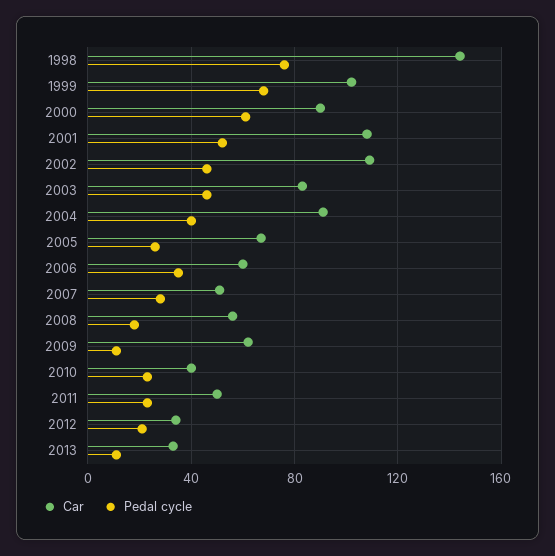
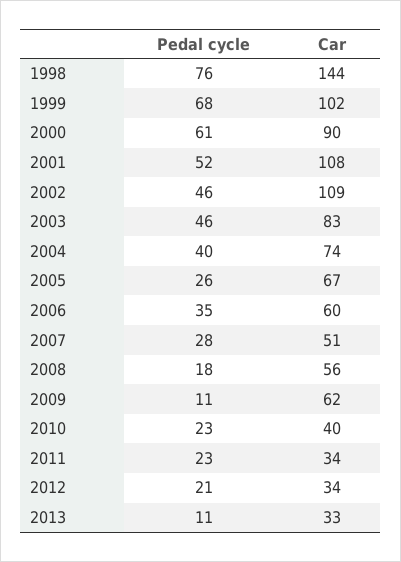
Car, 2004: 90 -> 74
Car, 2011: 50 -> 34

